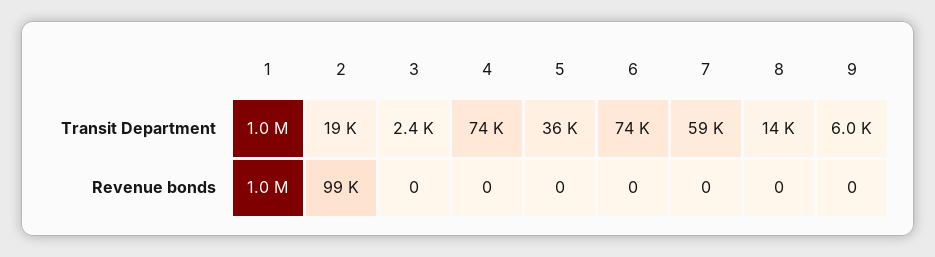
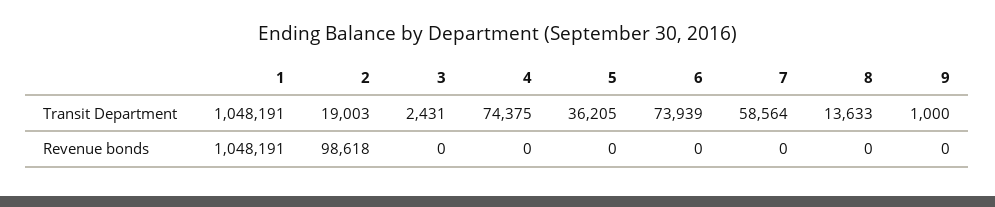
9, Transit Department: 6000 -> 1000

